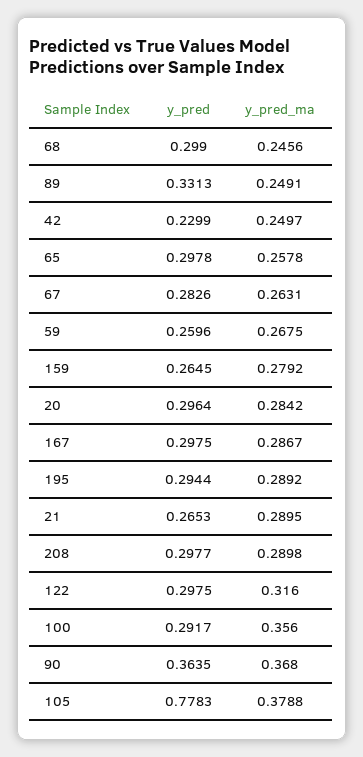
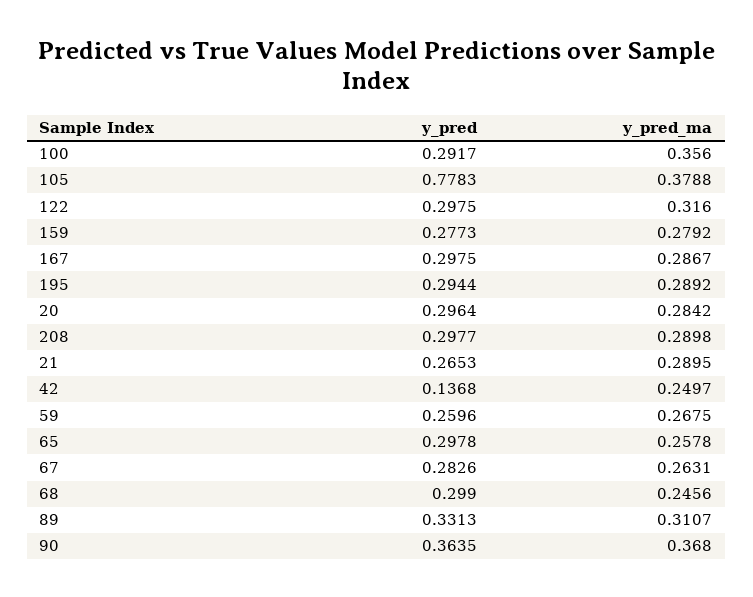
y_pred_ma, 89: 0.2491 -> 0.3107
y_pred, 42: 0.2299 -> 0.1368
y_pred, 159: 0.2645 -> 0.2773

